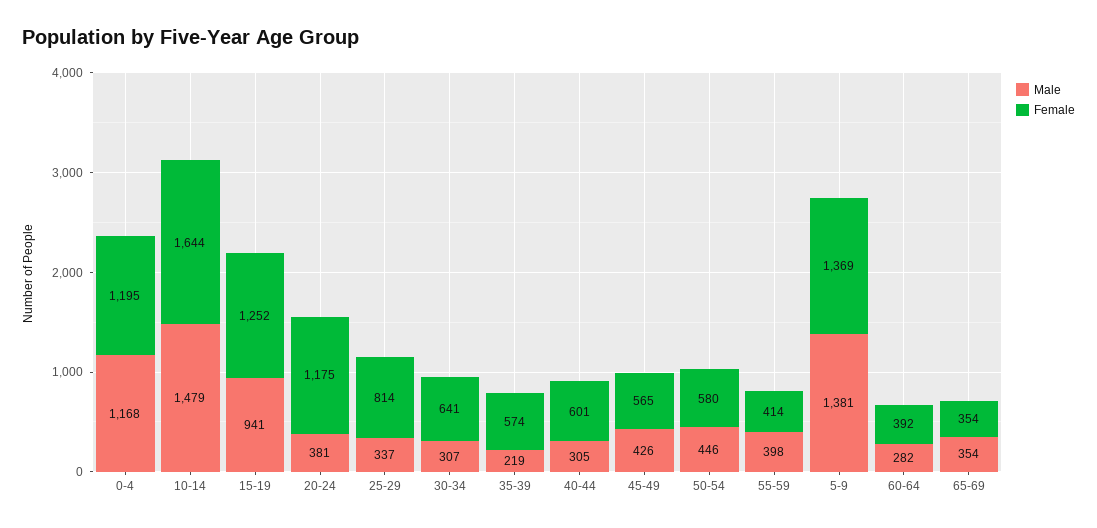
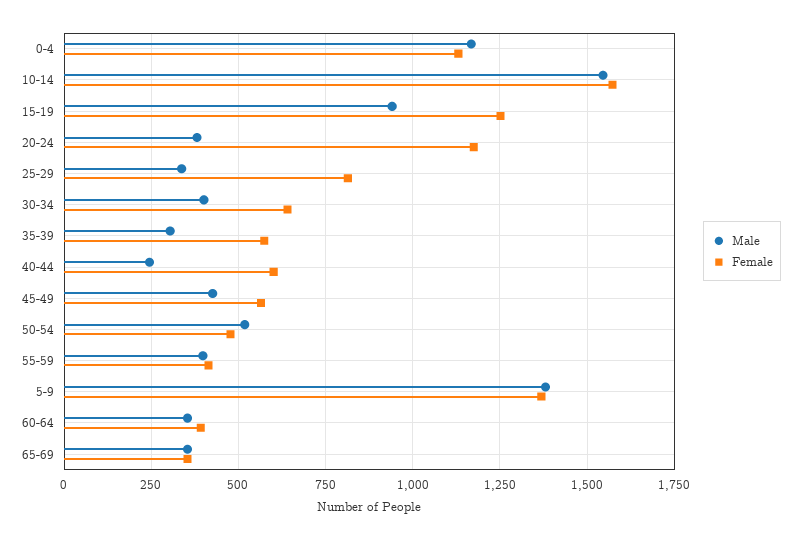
Female, 0-4: 1195 -> 1125
Male, 10-14: 1479 -> 1550
Female, 10-14: 1644 -> 1575
Male, 30-34: 307 -> 400
Male, 35-39: 219 -> 300
Male, 40-44: 305 -> 250
Male, 50-54: 446 -> 525
Female, 50-54: 580 -> 475
Male, 60-64: 282 -> 350

